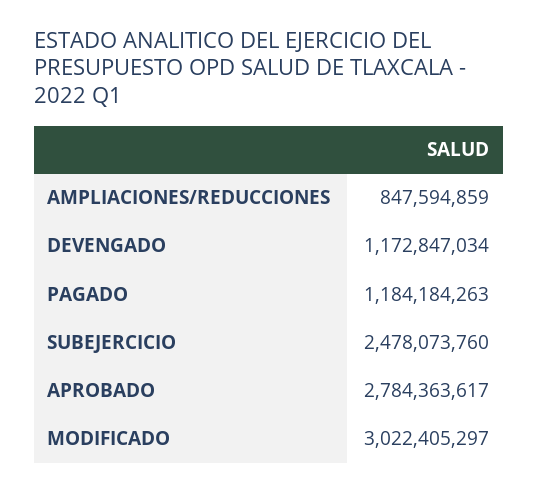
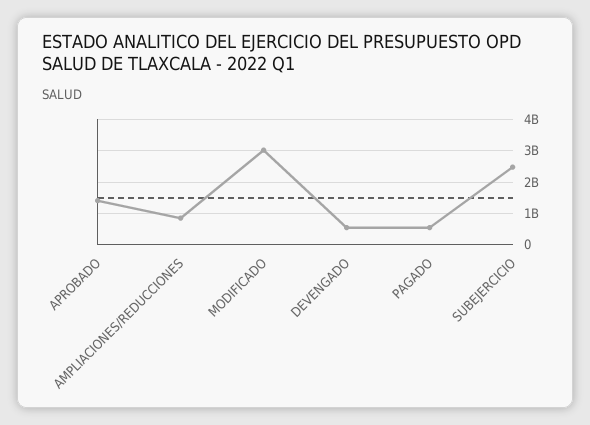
DEVENGADO: 1172847034 -> 600000000
PAGADO: 1184184263 -> 600000000
APROBADO: 2784363617 -> 1400000000

